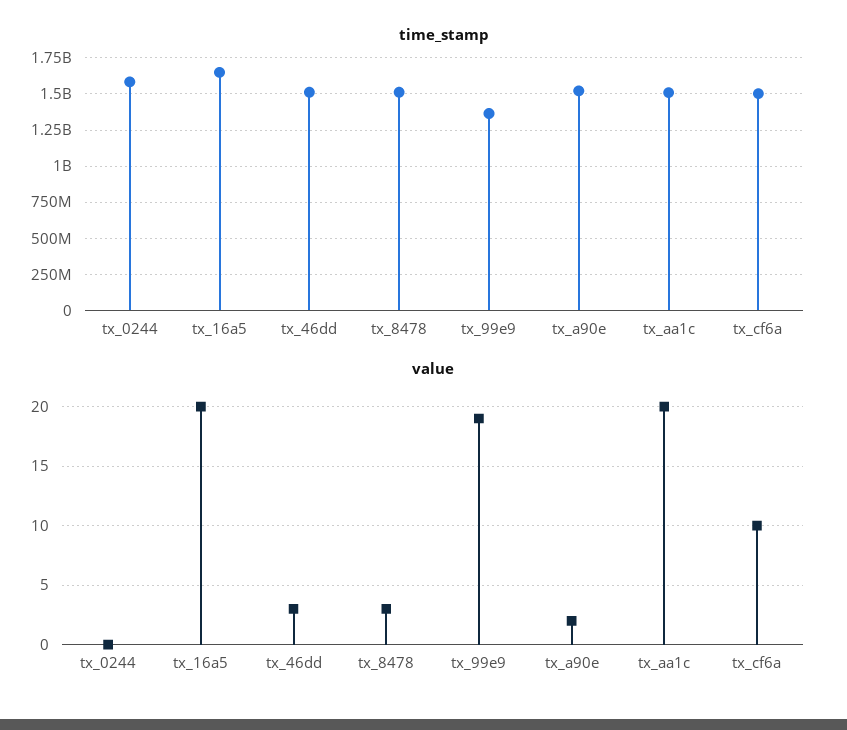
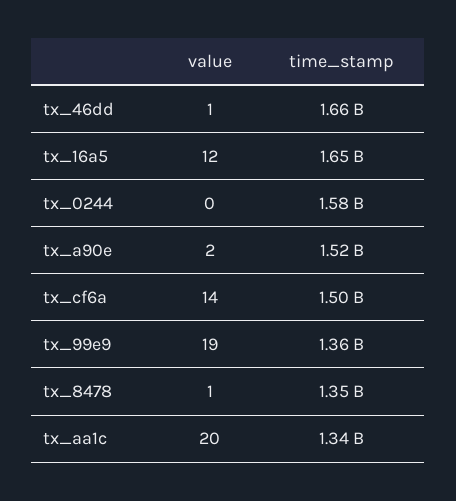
time_stamp, tx_46dd: 1500000000 -> 1660000000
time_stamp, tx_8478: 1500000000 -> 1350000000
time_stamp, tx_aa1c: 1500000000 -> 1340000000
value, tx_16a5: 20 -> 12
value, tx_46dd: 3 -> 1
value, tx_8478: 3 -> 1
value, tx_cf6a: 10 -> 14

